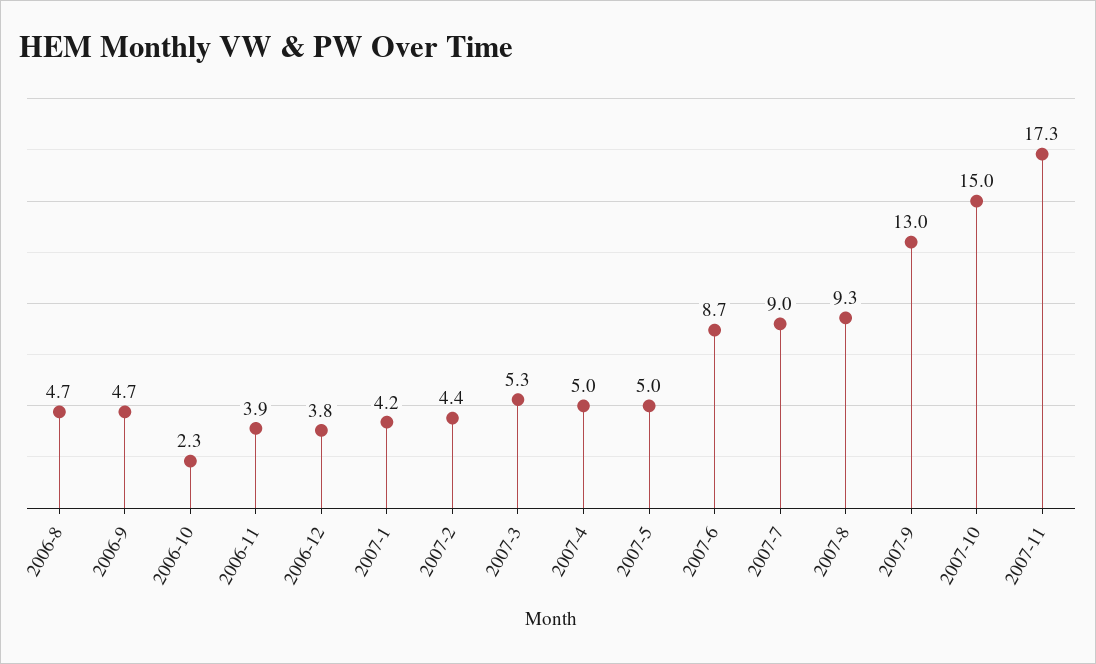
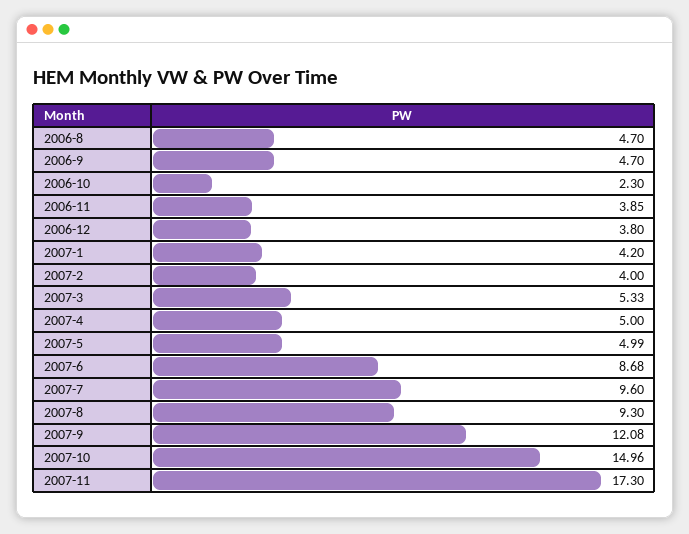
2007-2: 4.4 -> 4
2007-7: 9 -> 9.6
2007-9: 13 -> 12.08

